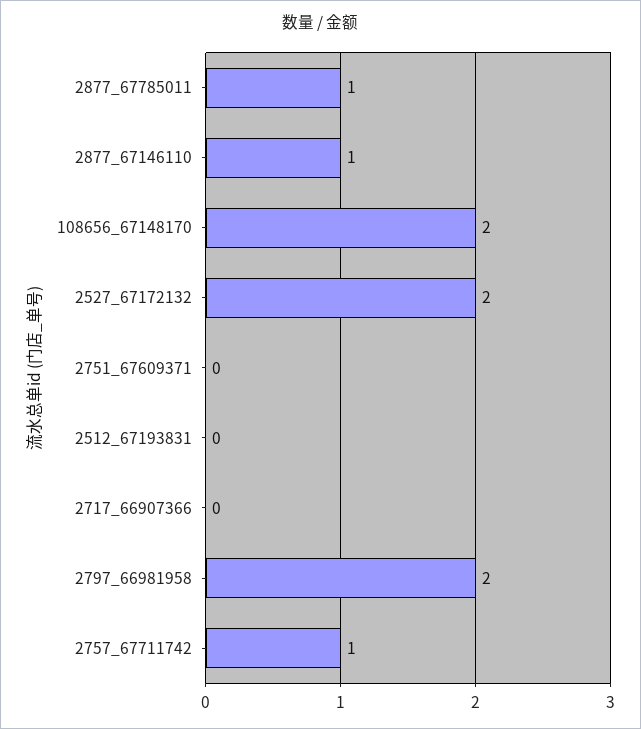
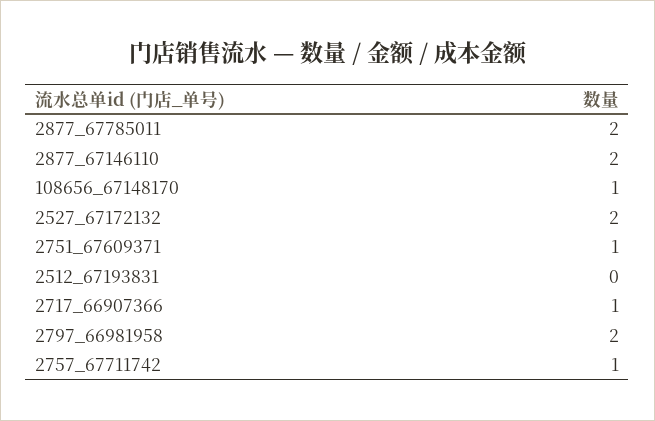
2877_67785011: 1 -> 2
2877_67146110: 1 -> 2
108656_67148170: 2 -> 1
2751_67609371: 0 -> 1
2717_66907366: 0 -> 1

